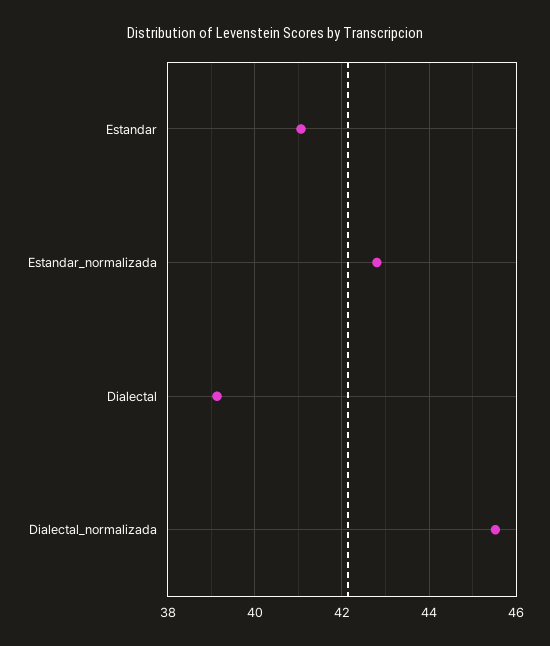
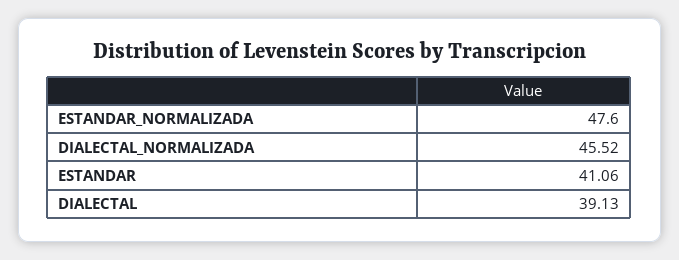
Estandar_normalizada: 42.8 -> 47.6

